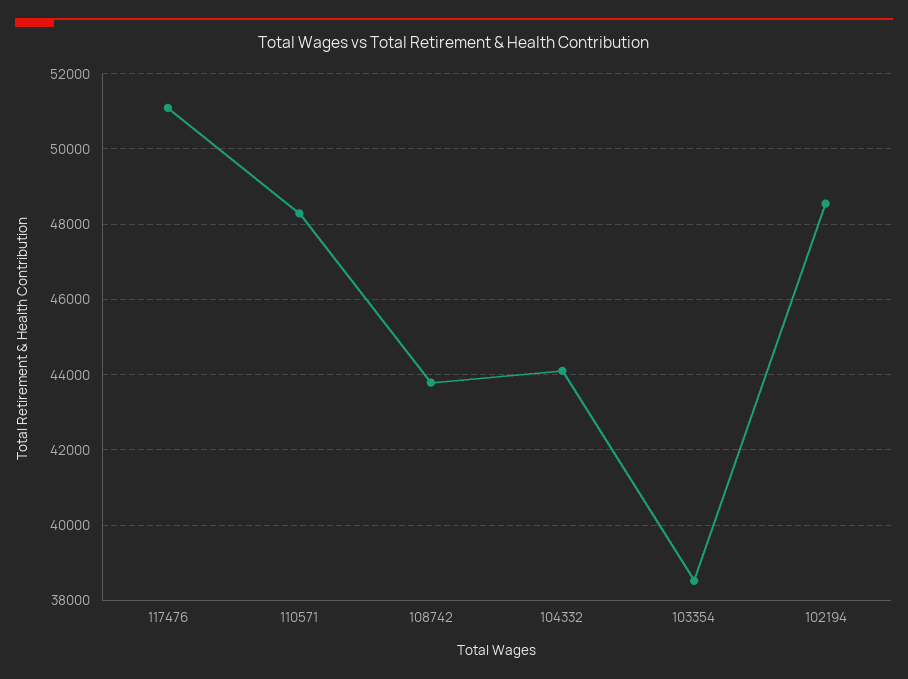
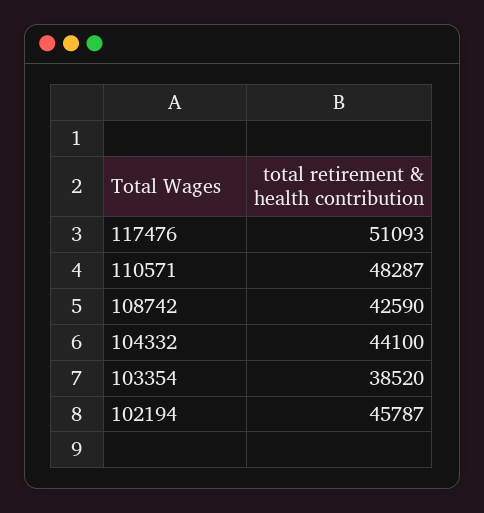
108742: 43800 -> 42590
102194: 48600 -> 45787

